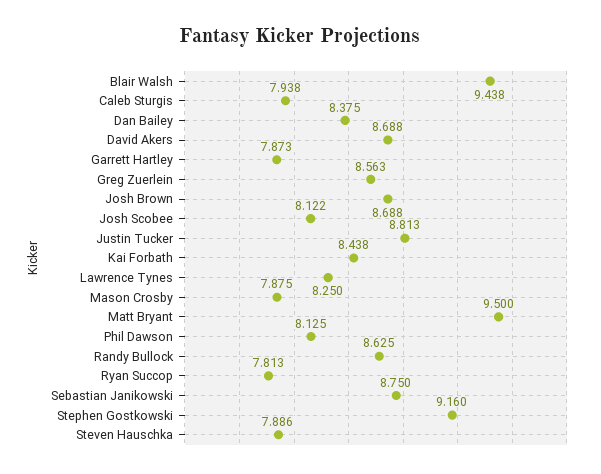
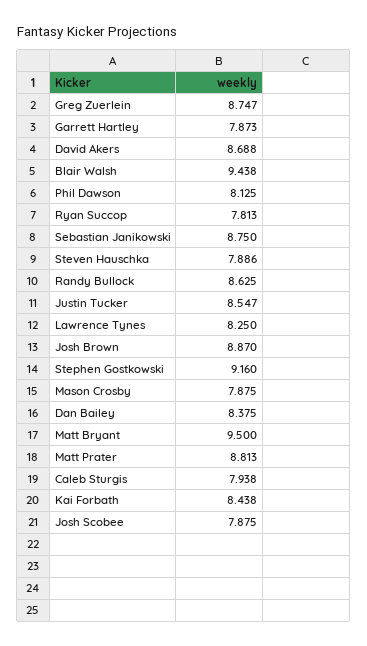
Greg Zuerlein: 8.563 -> 8.747
Josh Brown: 8.688 -> 8.87
Josh Scobee: 8.122 -> 7.875
Justin Tucker: 8.813 -> 8.547
Matt Prater: none -> 8.813

